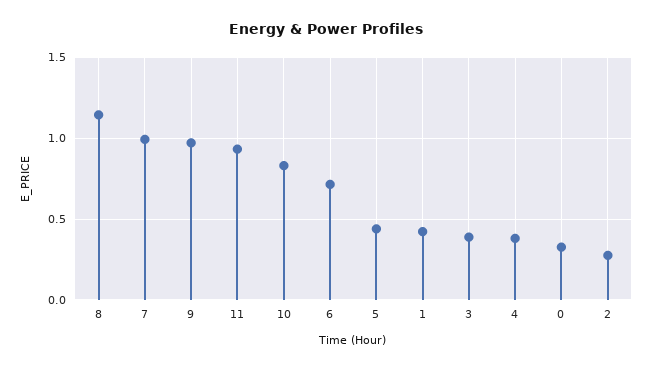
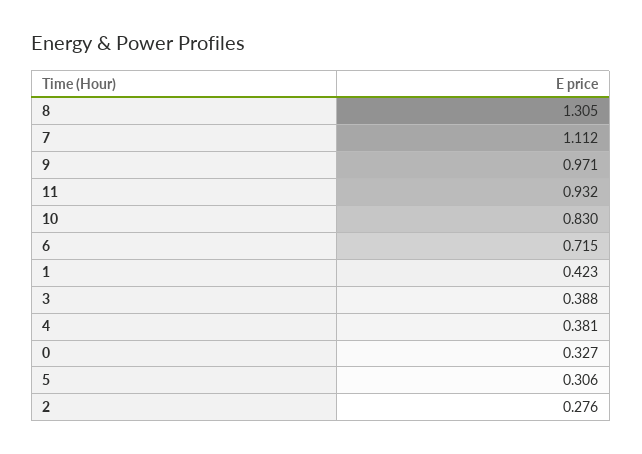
8: 1.15 -> 1.305
7: 1 -> 1.112
5: 0.45 -> 0.306

